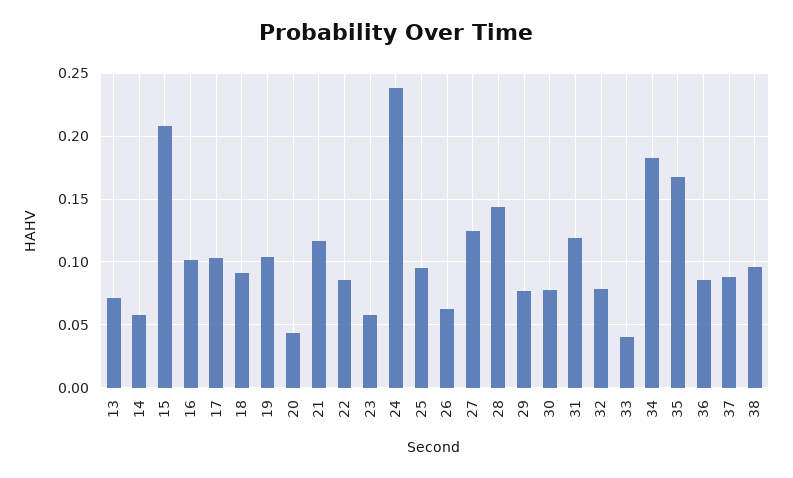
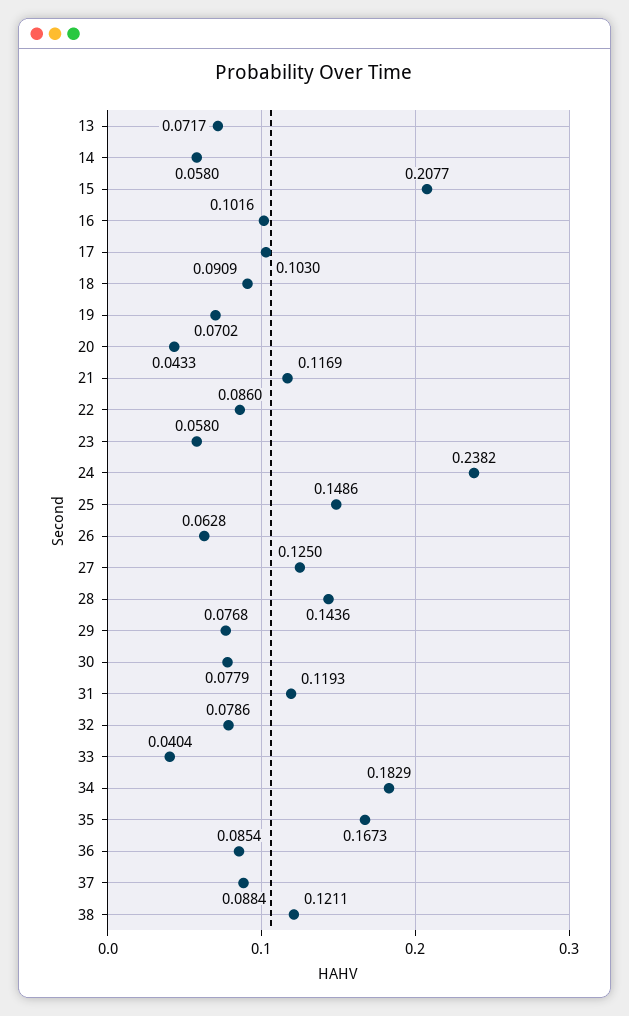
19: 0.105 -> 0.0702
25: 0.095 -> 0.1486
38: 0.095 -> 0.1211

